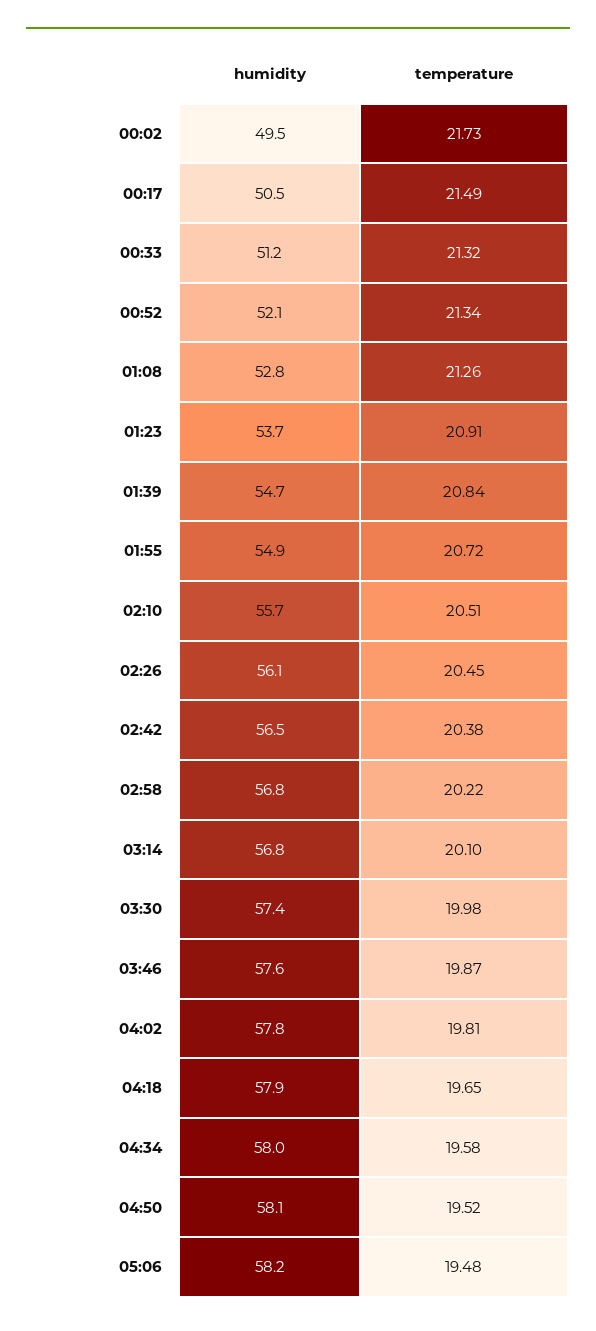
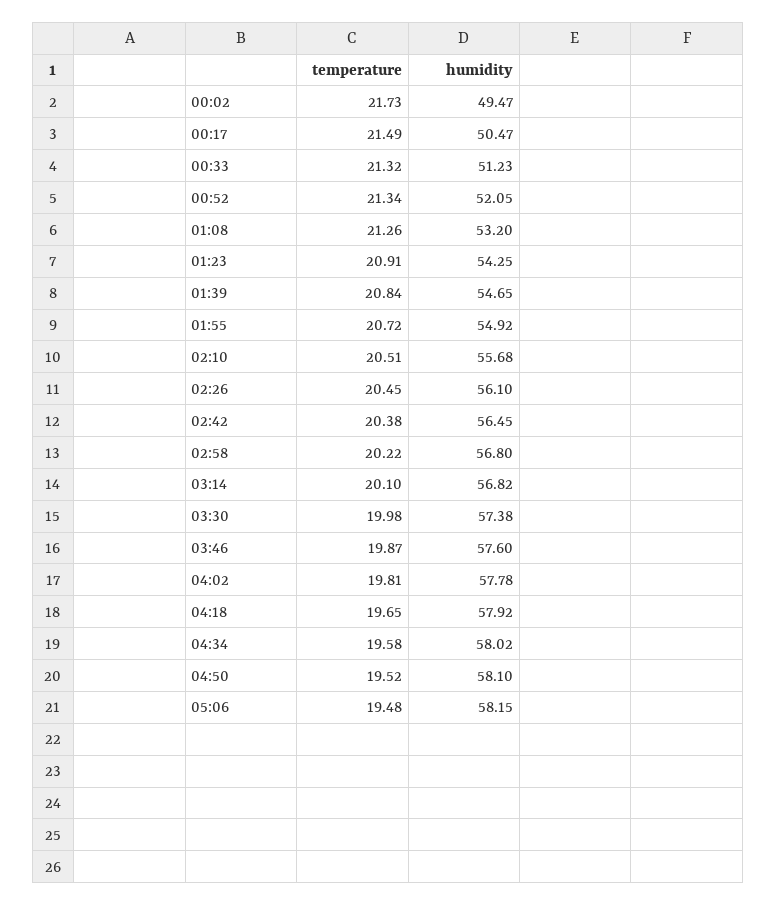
humidity, 01:08: 52.8 -> 53.2
humidity, 01:23: 53.7 -> 54.25

